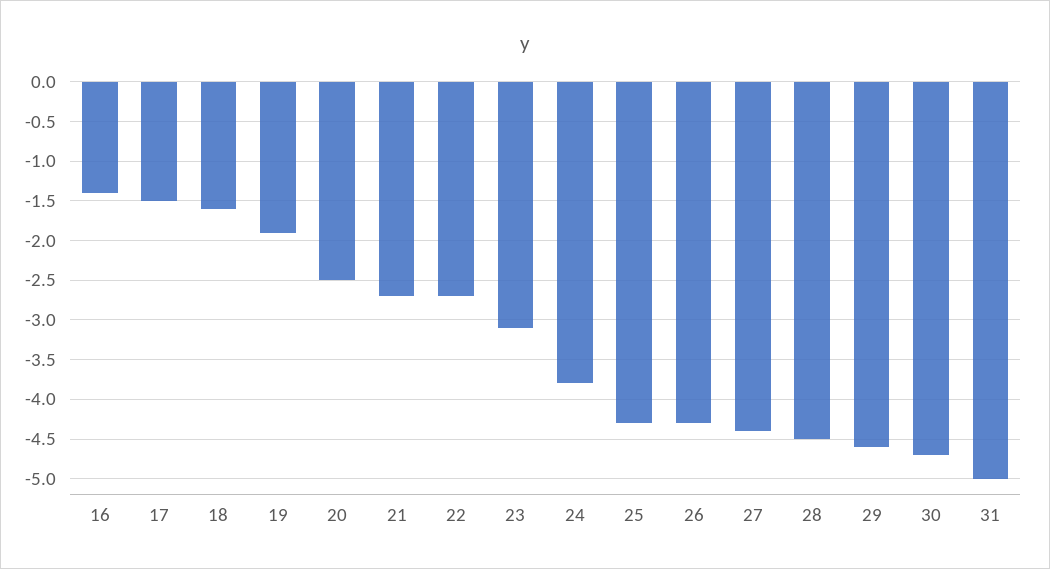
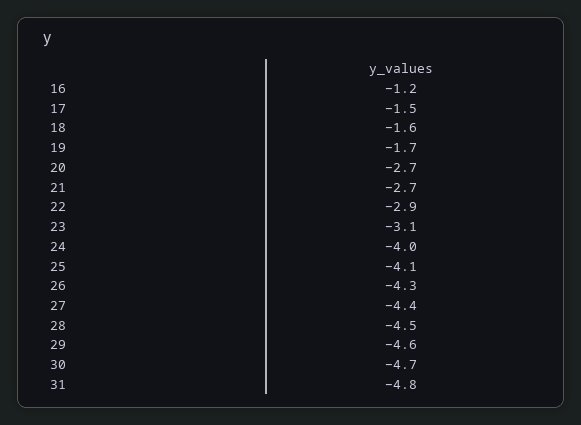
16: -1.4 -> -1.2
19: -1.9 -> -1.7
20: -2.5 -> -2.7
22: -2.7 -> -2.9
24: -3.8 -> -4
25: -4.3 -> -4.1
31: -5 -> -4.8

